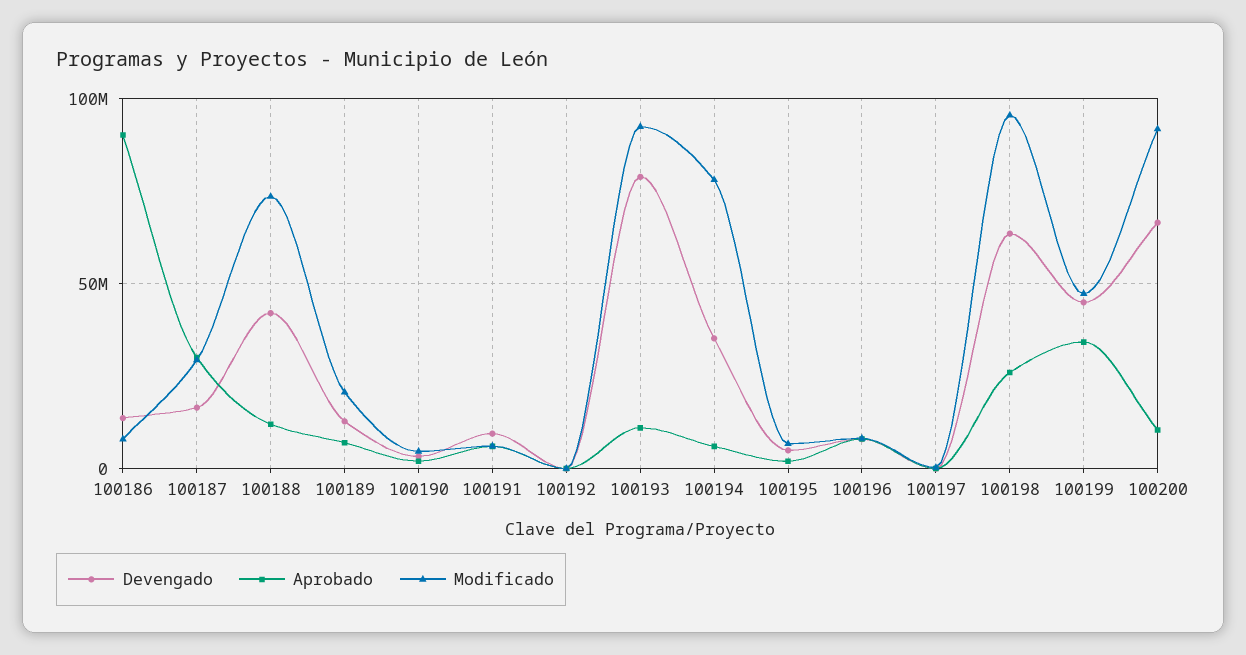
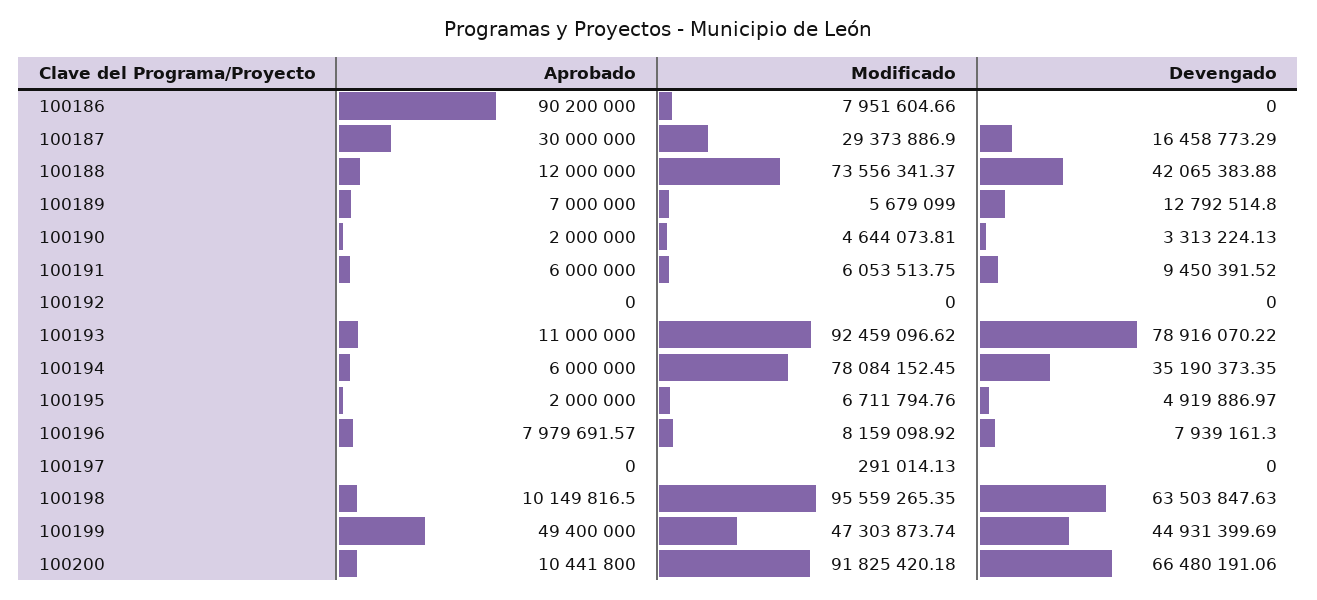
Devengado, 100186: 15000000 -> 0
Modificado, 100189: 20000000 -> 5679099
Aprobado, 100198: 25000000 -> 10149816.5
Aprobado, 100199: 35000000 -> 49400000

